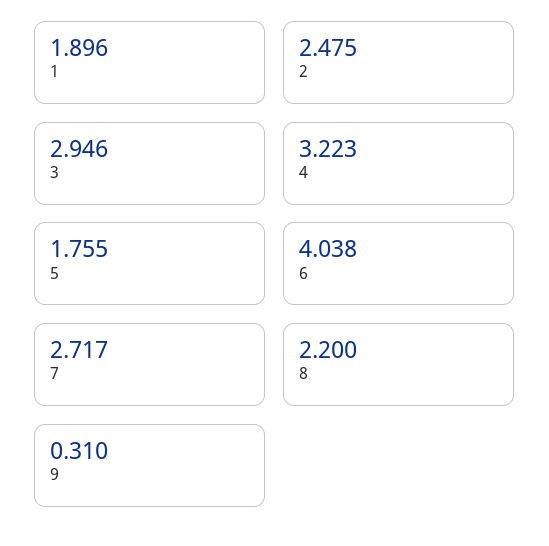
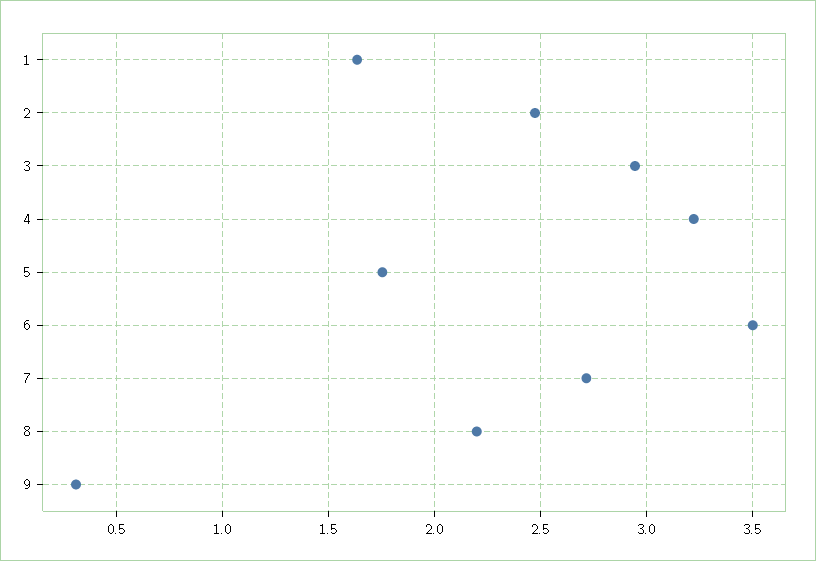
1: 1.896 -> 1.65
6: 4.038 -> 3.5

